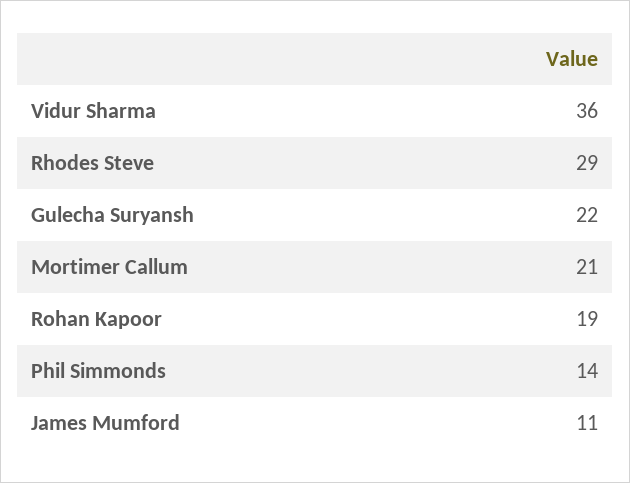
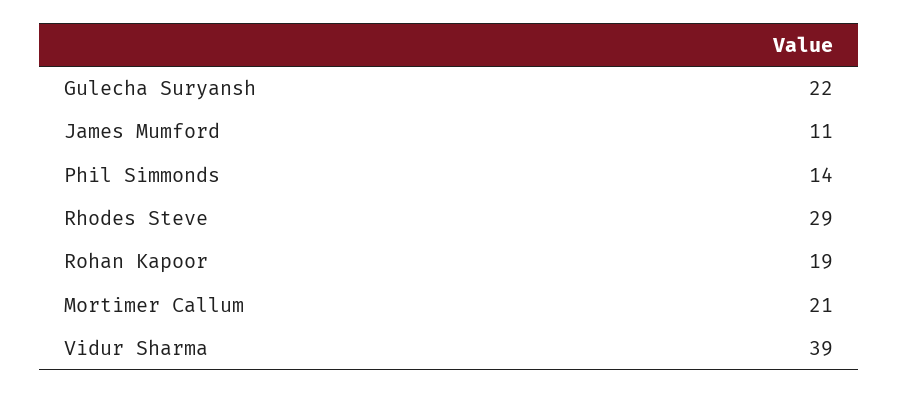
Vidur Sharma: 36 -> 39

